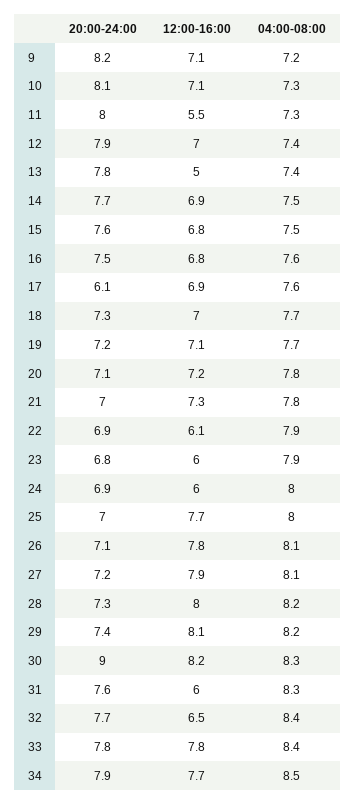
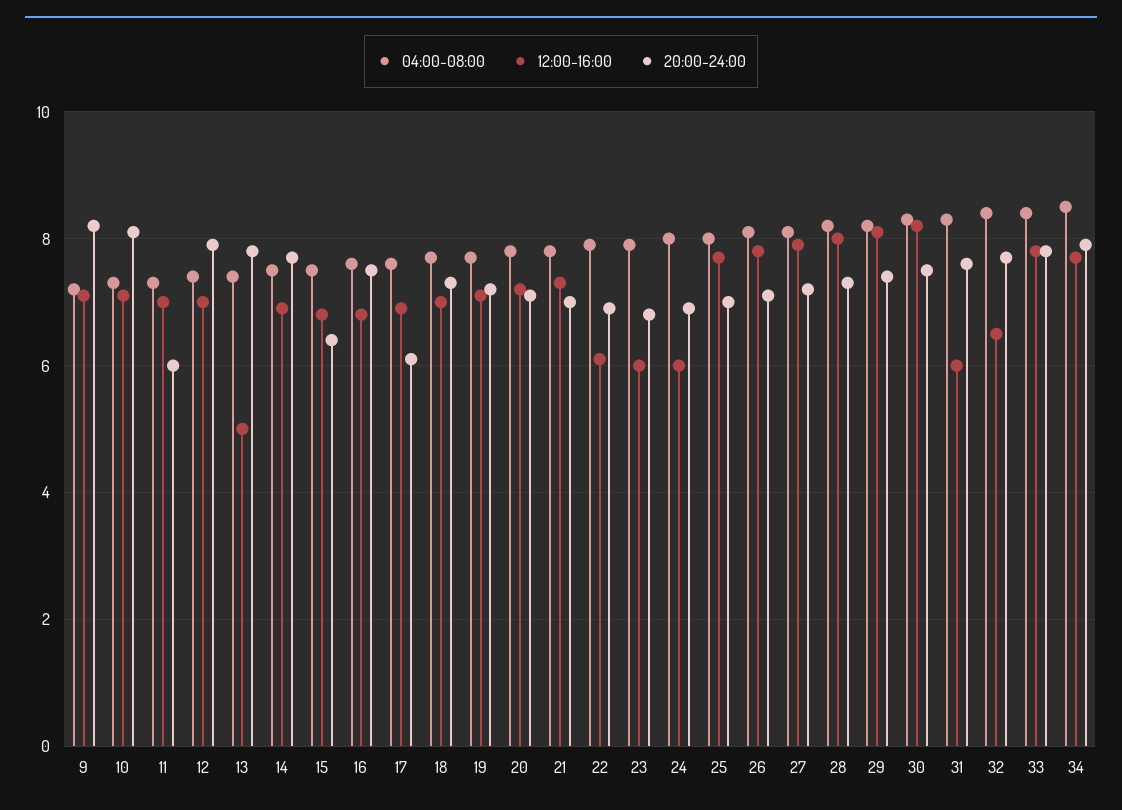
20:00-24:00, 11: 8 -> 6
12:00-16:00, 11: 5.5 -> 7
20:00-24:00, 15: 7.6 -> 6.5
20:00-24:00, 30: 9 -> 7.5

